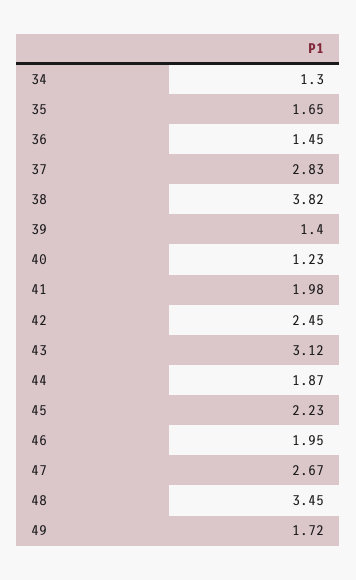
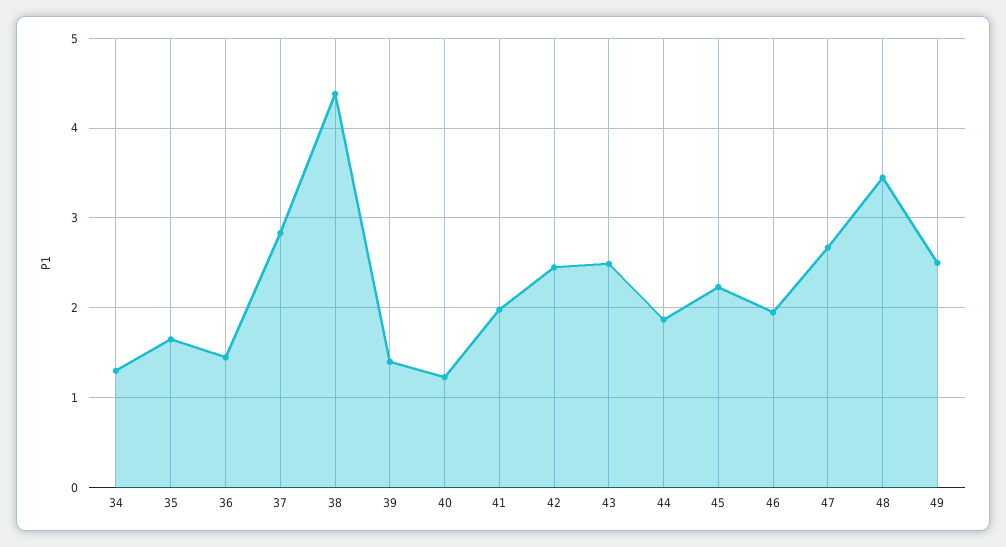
38: 3.82 -> 4.4
43: 3.12 -> 2.5
49: 1.72 -> 2.5

